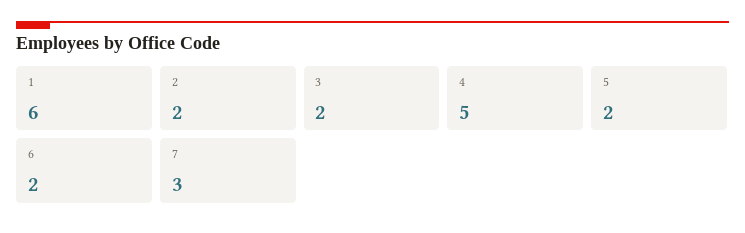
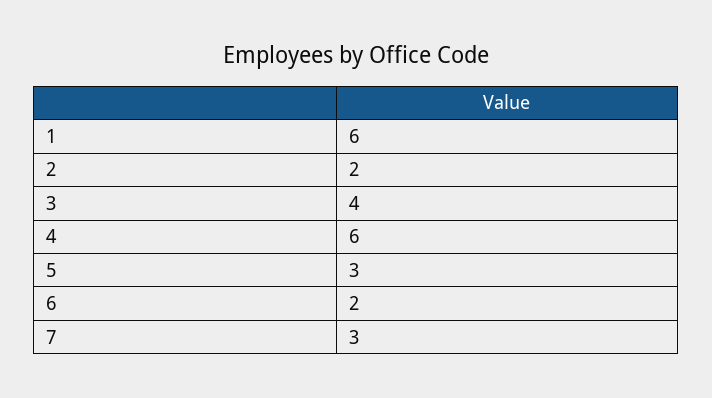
3: 2 -> 4
4: 5 -> 6
5: 2 -> 3

